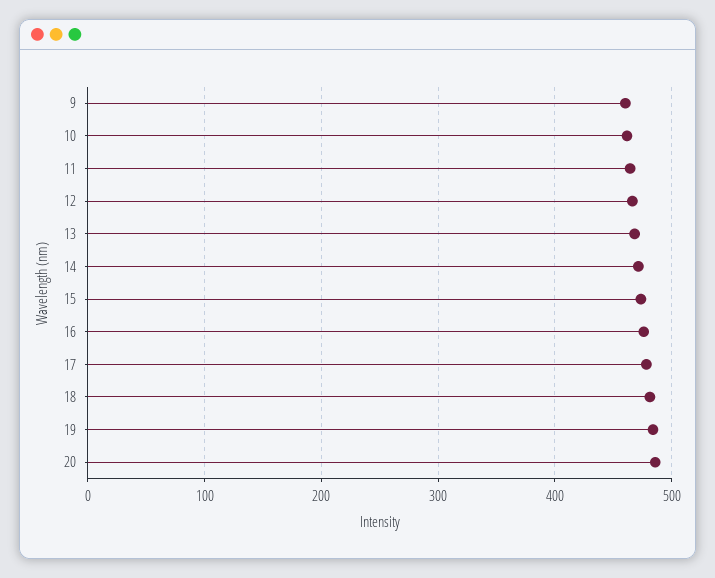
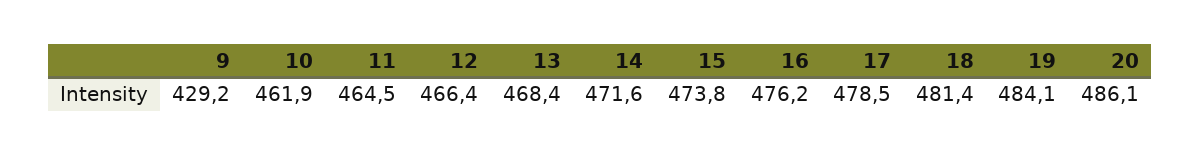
9: 460 -> 429.2

